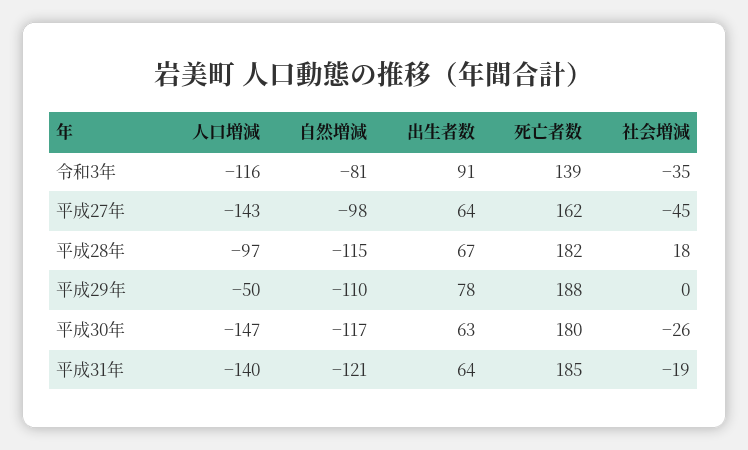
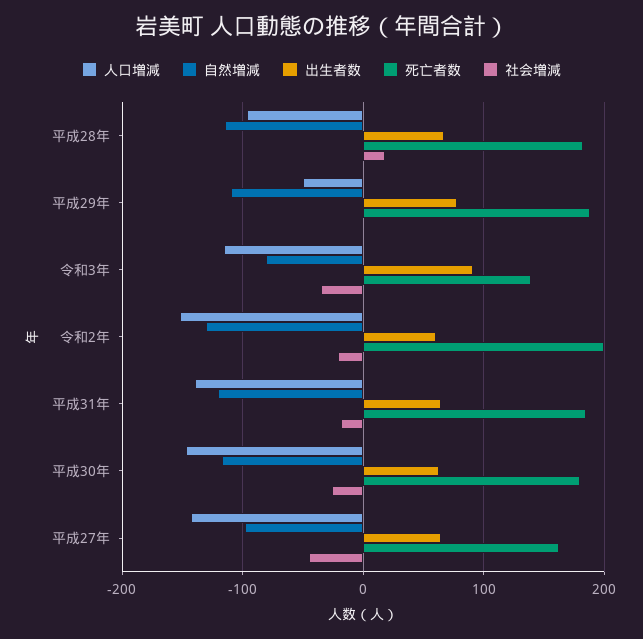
人口増減, 令和2年: none -> -150
自然増減, 令和2年: none -> -130
出生者数, 令和2年: none -> 60
死亡者数, 令和2年: none -> 200
社会増減, 令和2年: none -> -20

